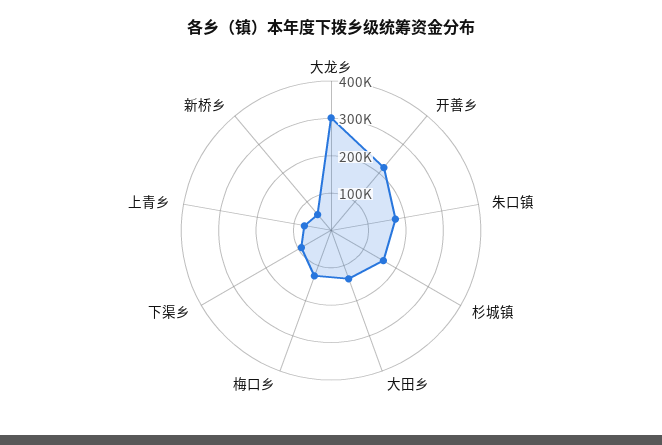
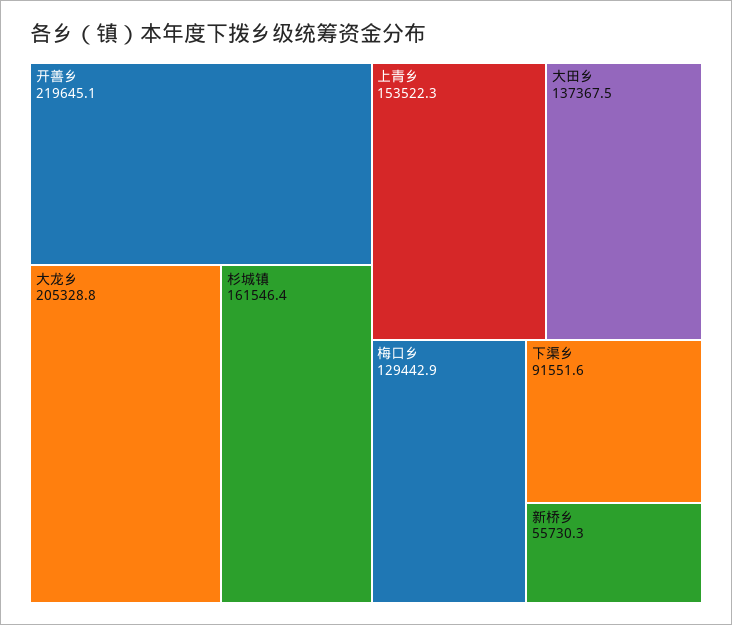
大龙乡: 300000 -> 205328.8
朱口镇: 175000 -> none
上青乡: 75000 -> 153522.3

